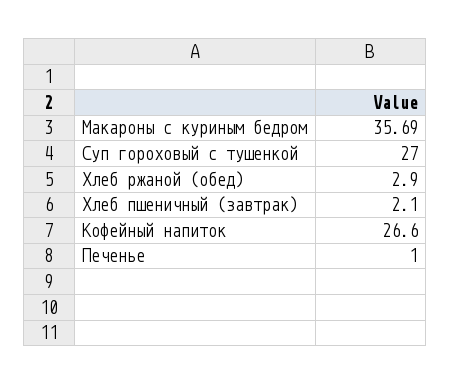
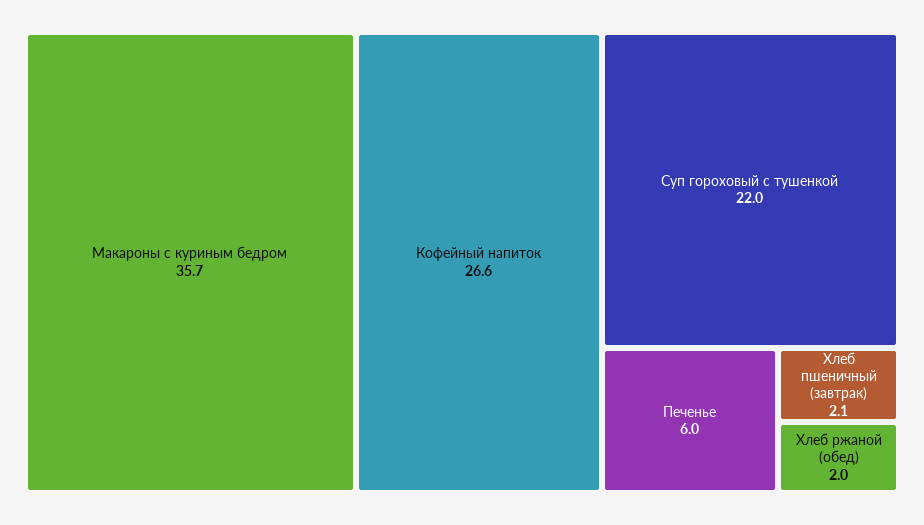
Суп гороховый с тушенкой: 27 -> 22
Хлеб ржаной (обед): 2.9 -> 2
Печенье: 1 -> 6

